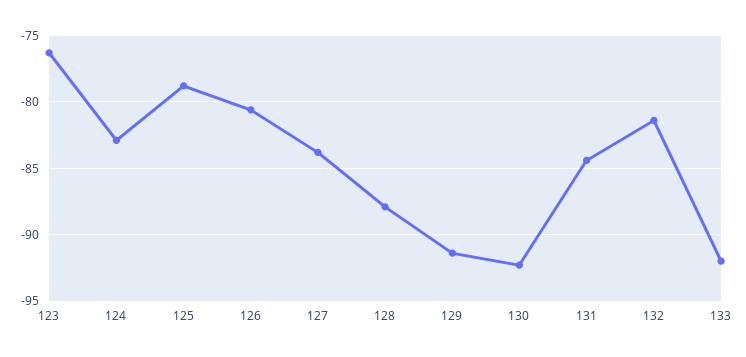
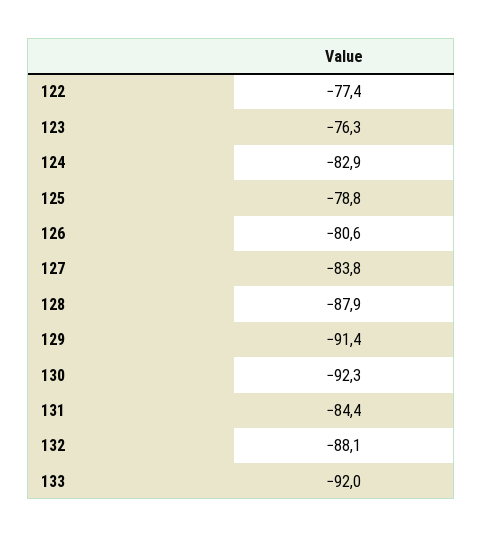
132: -81.5 -> -88.1
122: none -> -77.4

